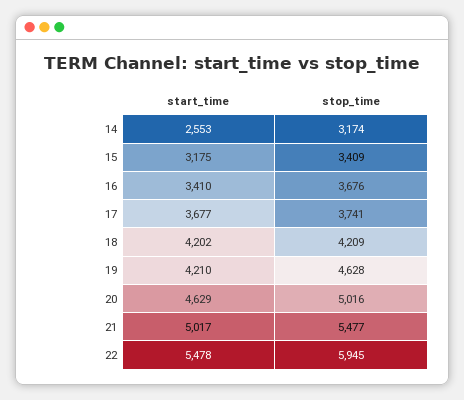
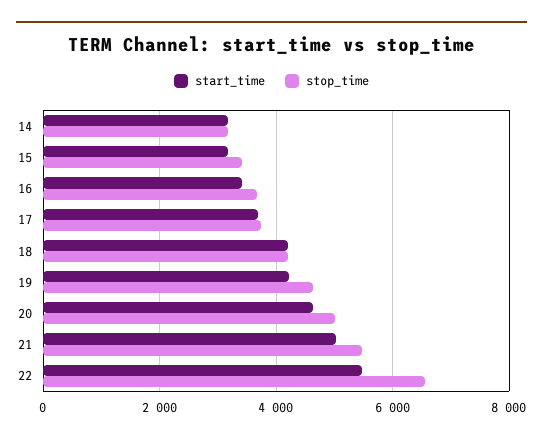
start_time, 14: 2553 -> 3200
stop_time, 22: 5945 -> 6600

